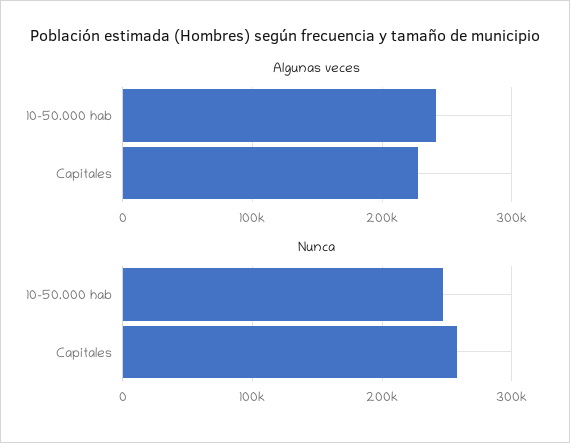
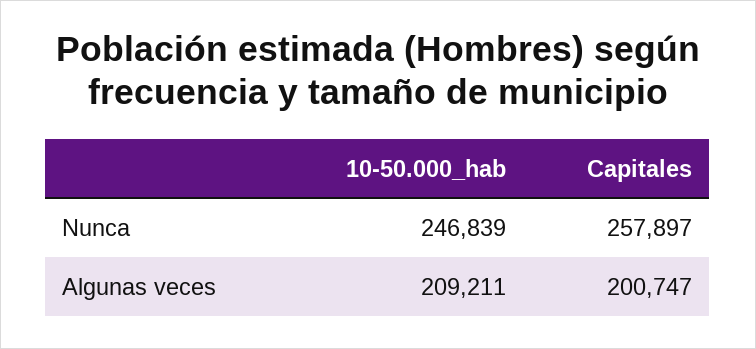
Algunas veces, 10-50.000 hab: 240000 -> 209211
Algunas veces, Capitales: 230000 -> 200747

